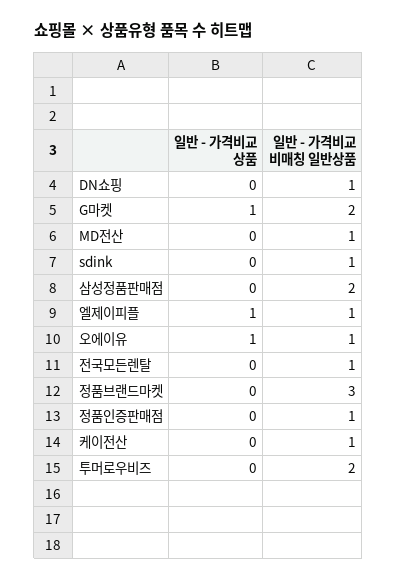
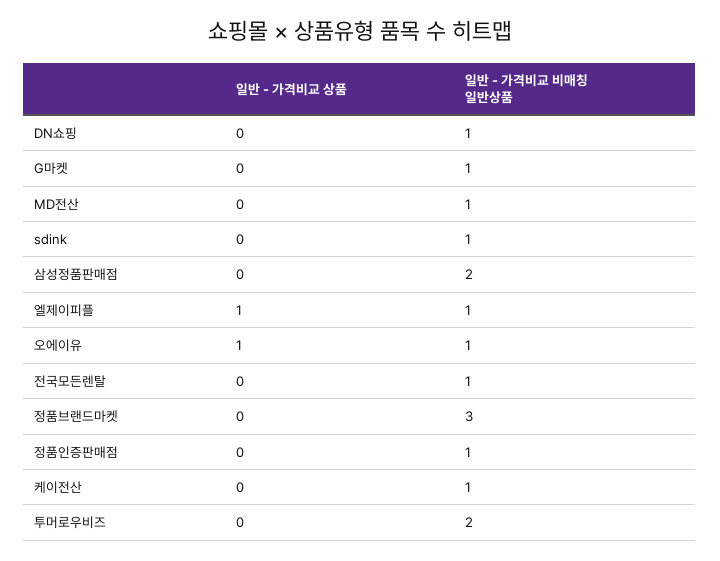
일반 - 가격비교 상품, G마켓: 1 -> 0
일반 - 가격비교 비매칭 일반상품, G마켓: 2 -> 1

